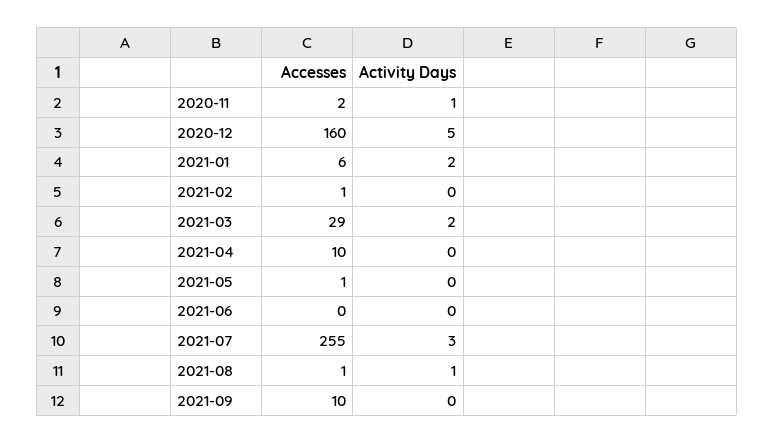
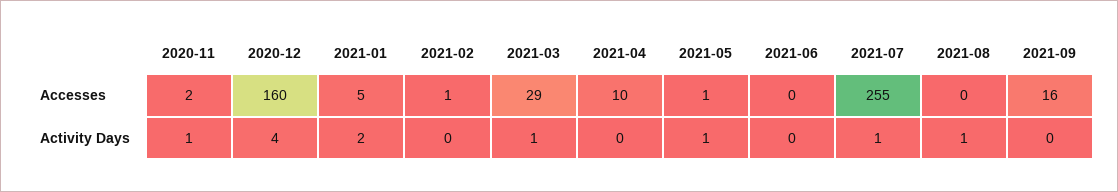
Activity Days, 2020-12: 5 -> 4
Accesses, 2021-01: 6 -> 5
Activity Days, 2021-03: 2 -> 1
Activity Days, 2021-05: 0 -> 1
Activity Days, 2021-07: 3 -> 1
Accesses, 2021-08: 1 -> 0
Accesses, 2021-09: 10 -> 16

